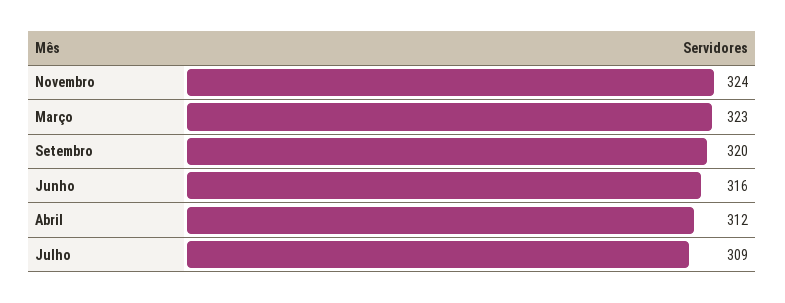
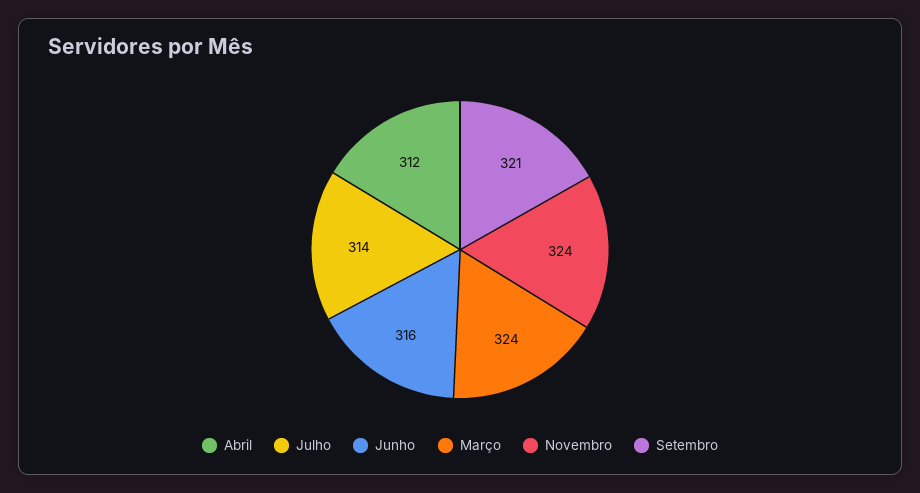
Março: 323 -> 324
Setembro: 320 -> 321
Julho: 309 -> 314

